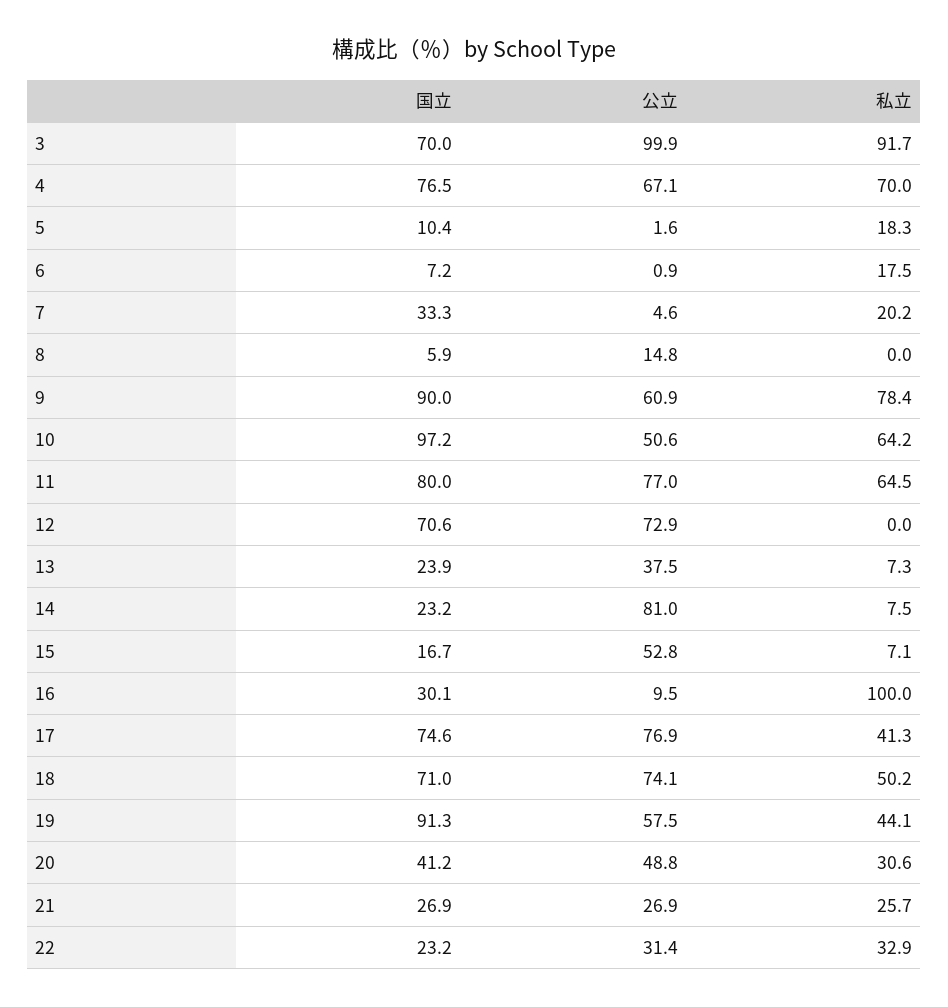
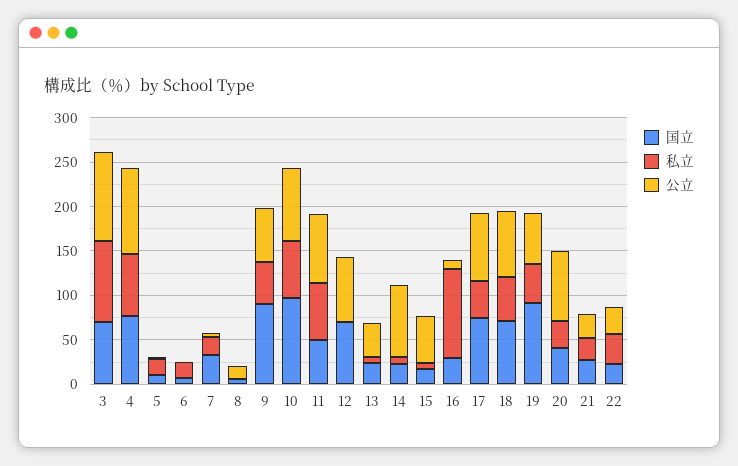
公立, 4: 67.1 -> 100
私立, 9: 78.4 -> 50
公立, 10: 50.6 -> 80
国立, 11: 80 -> 50
公立, 20: 48.8 -> 80

